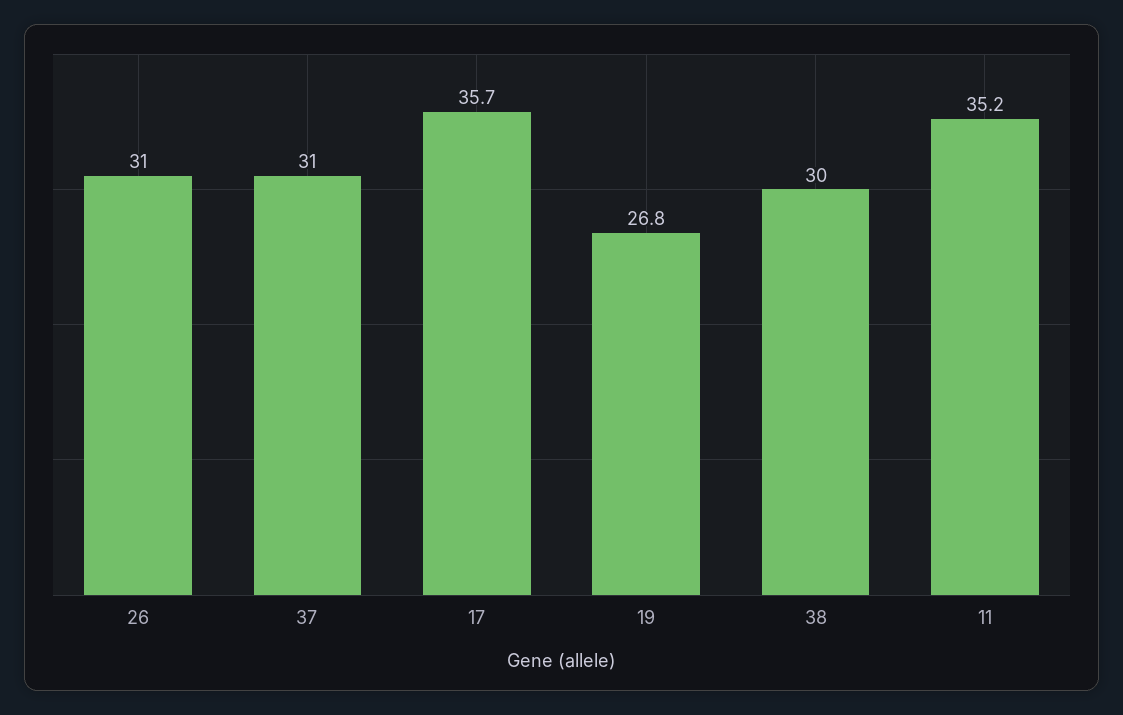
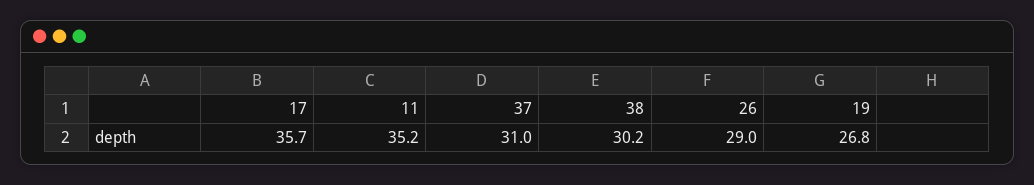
26: 31 -> 29
38: 30 -> 30.2

